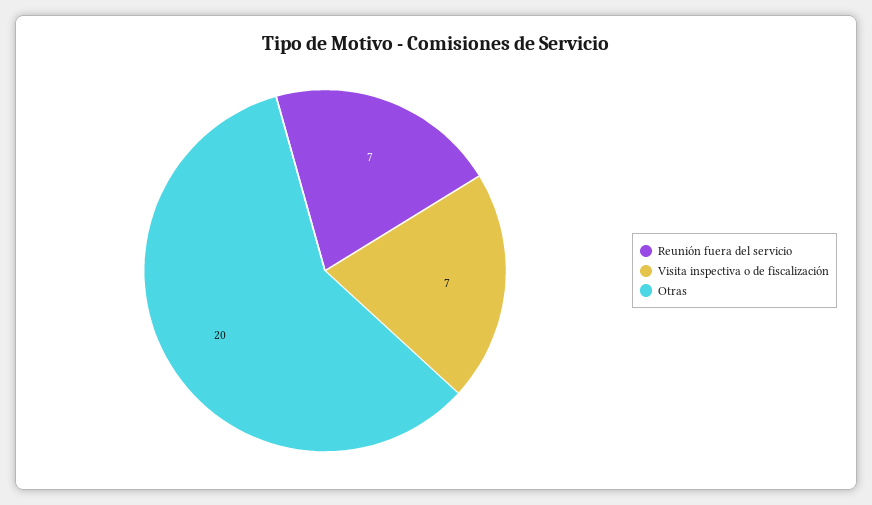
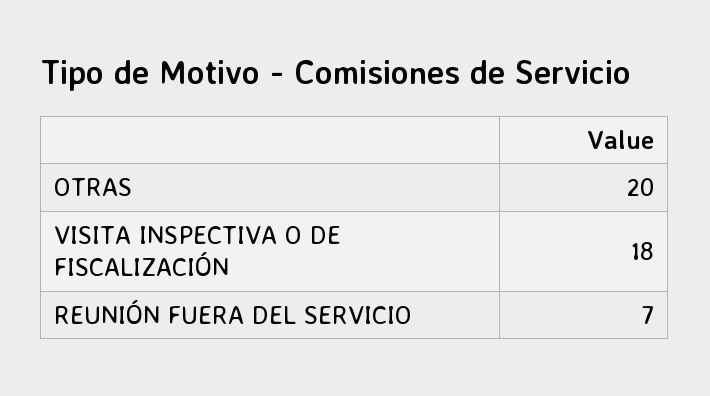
Visita inspectiva o de fiscalización: 7 -> 18

